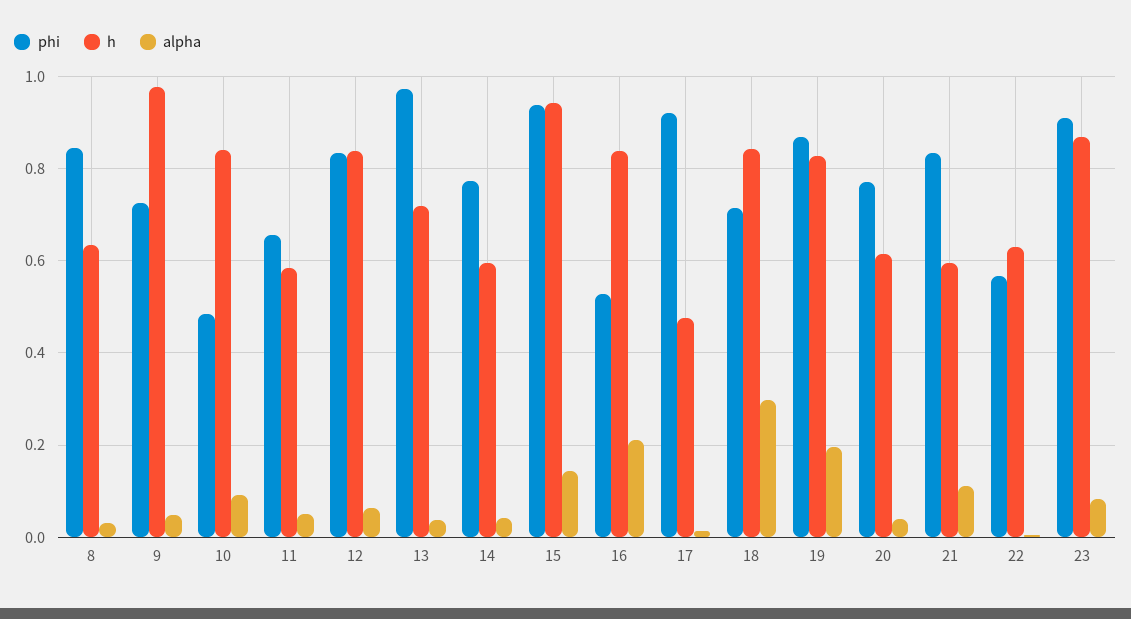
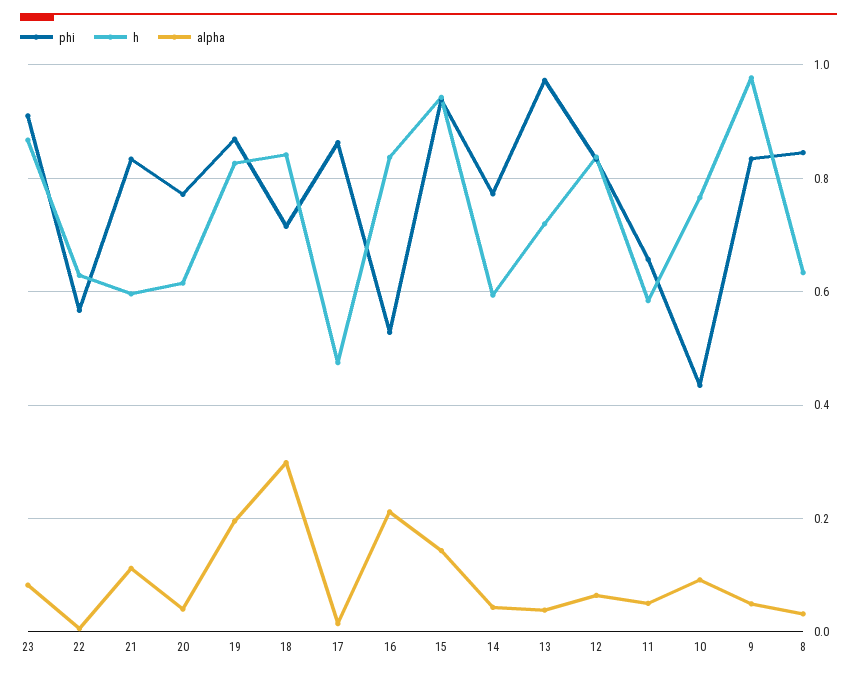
phi, 9: 0.72 -> 0.84
phi, 10: 0.48 -> 0.44
h, 10: 0.84 -> 0.76
phi, 17: 0.92 -> 0.86

